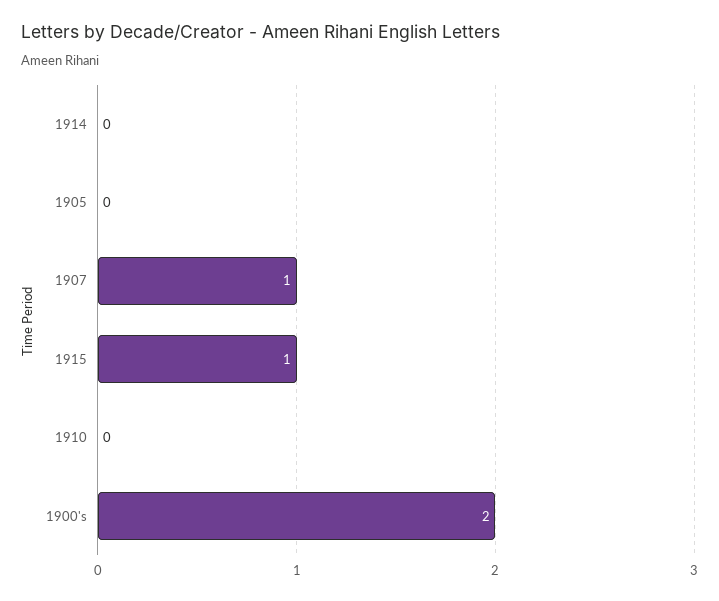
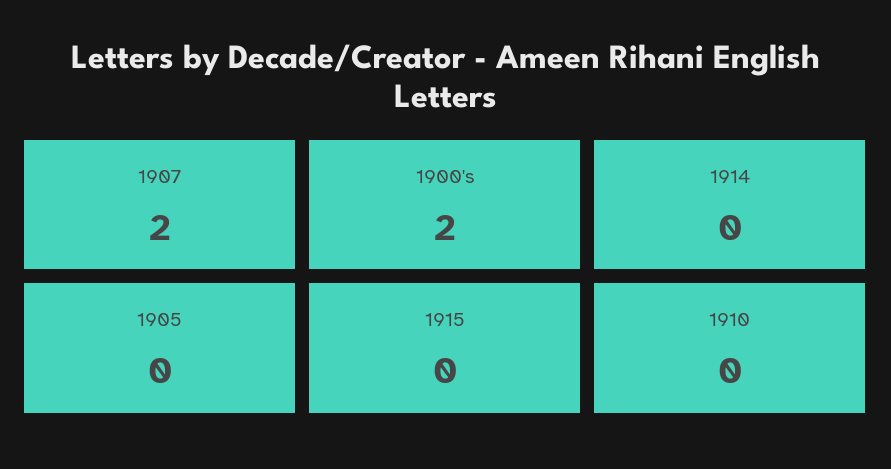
1907: 1 -> 2
1915: 1 -> 0

